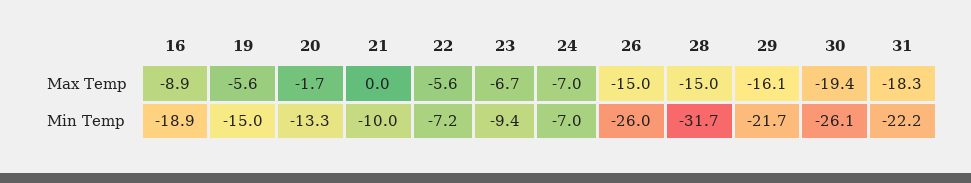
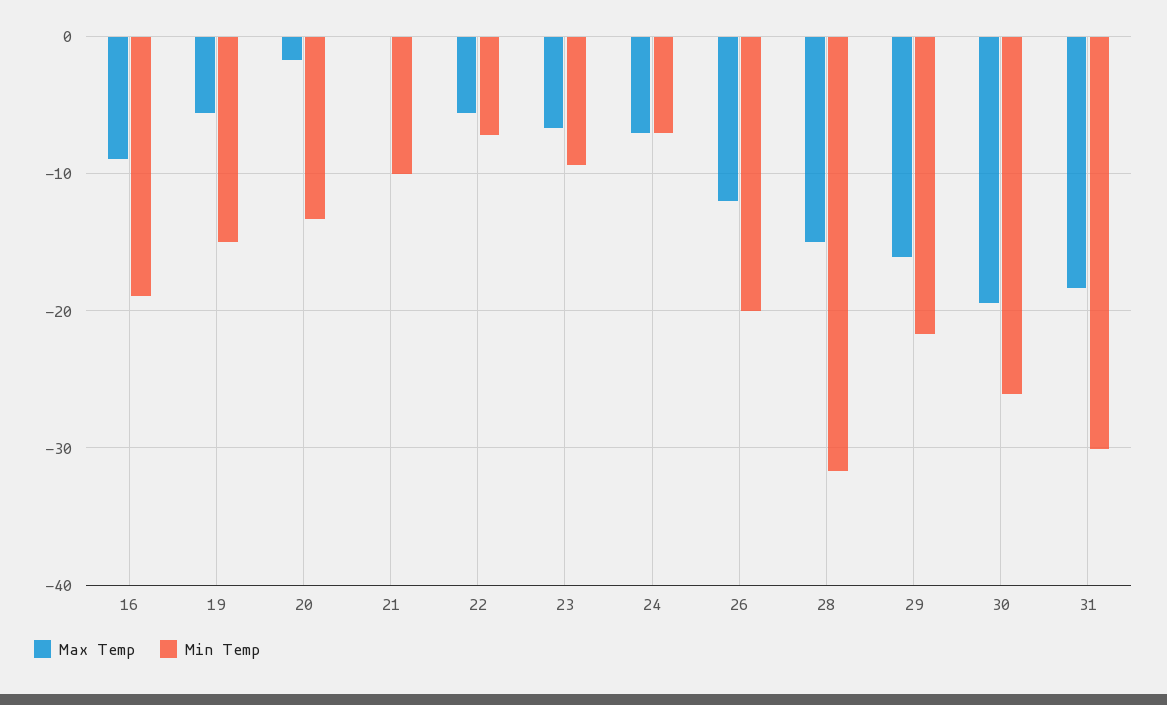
Max Temp, 26: -15 -> -12
Min Temp, 26: -26 -> -20
Min Temp, 31: -22.2 -> -30

